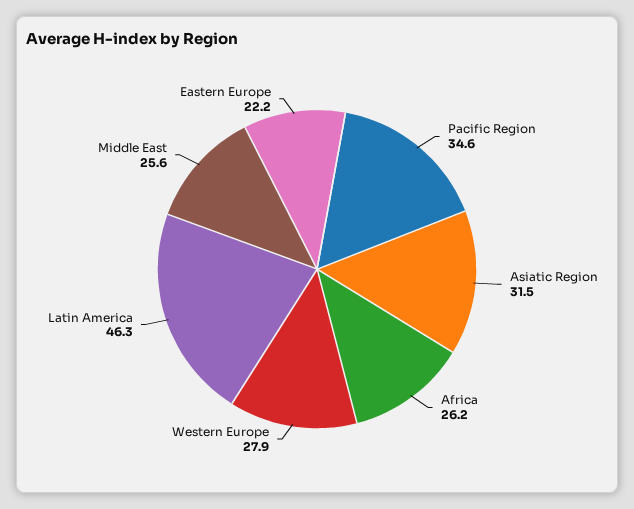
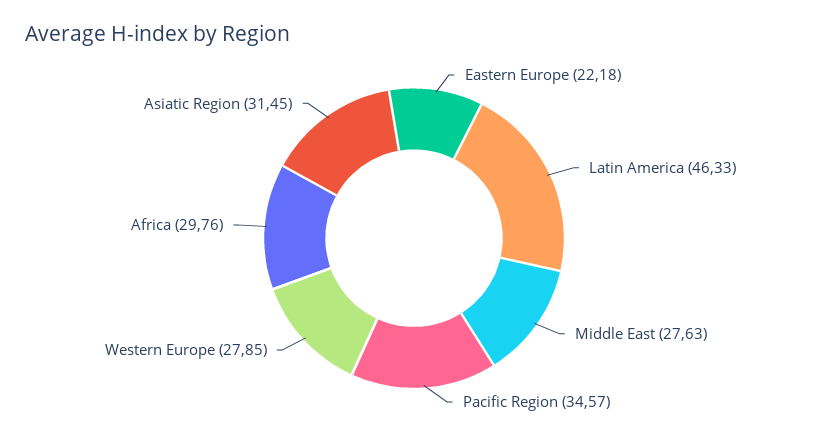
Africa: 26.2 -> 29.76
Middle East: 25.6 -> 27.63

